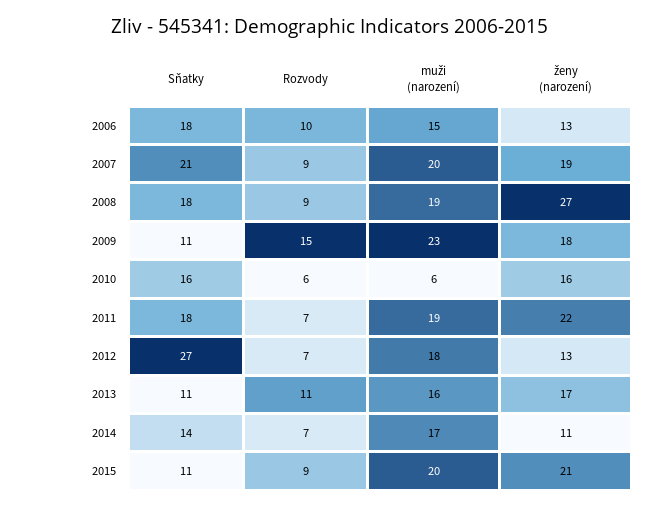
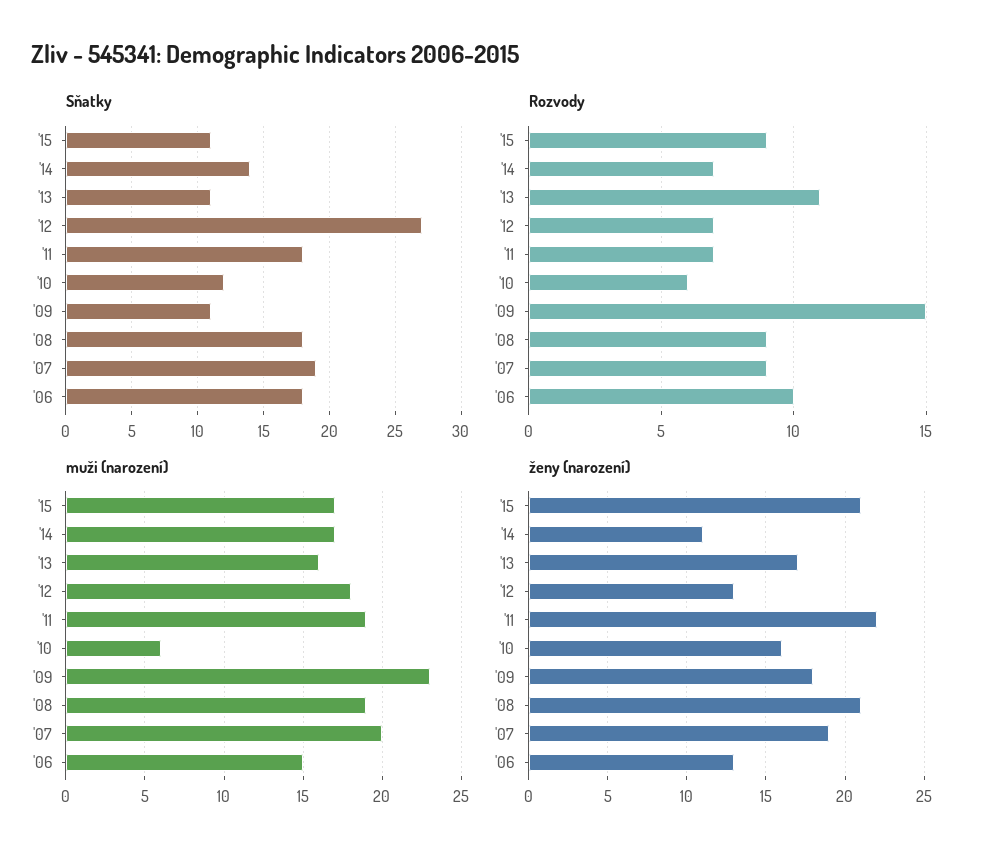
Sňatky, 2007: 21 -> 19
ženy (narození), 2008: 27 -> 21
Sňatky, 2010: 16 -> 12
muži (narození), 2015: 20 -> 17

